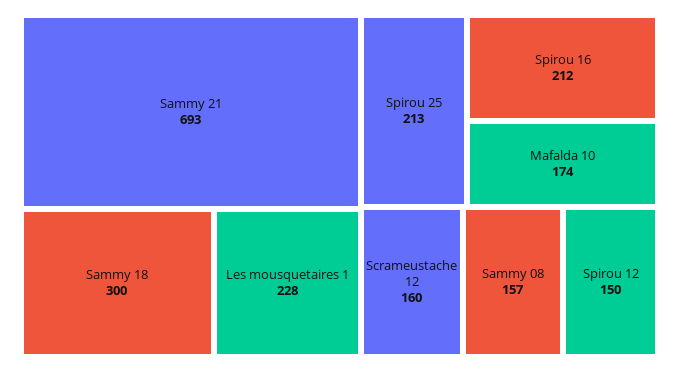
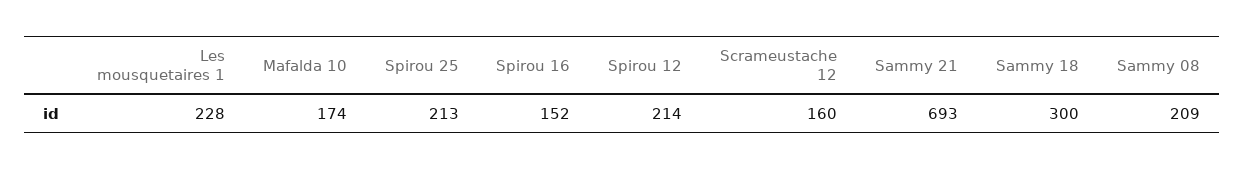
Spirou 16: 212 -> 152
Sammy 08: 157 -> 209
Spirou 12: 150 -> 214

